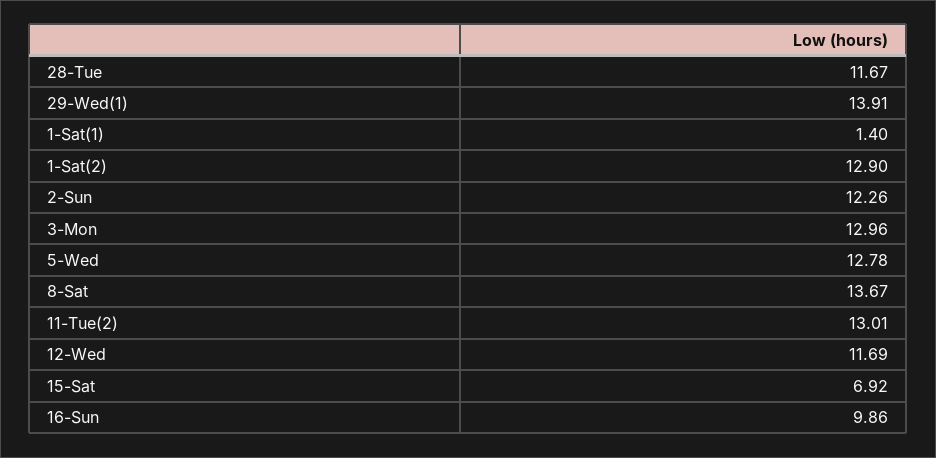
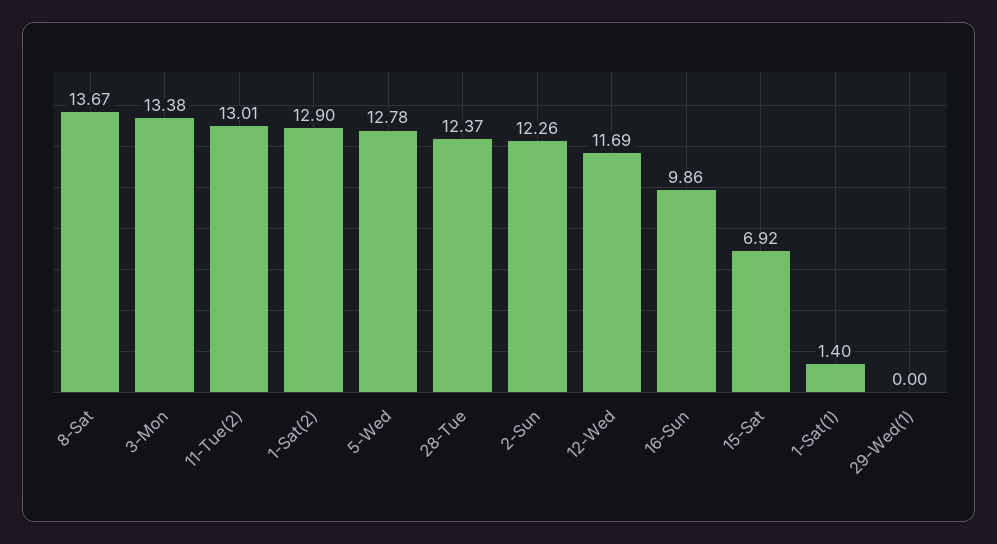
28-Tue: 11.67 -> 12.37
29-Wed(1): 13.91 -> 0
3-Mon: 12.96 -> 13.38

